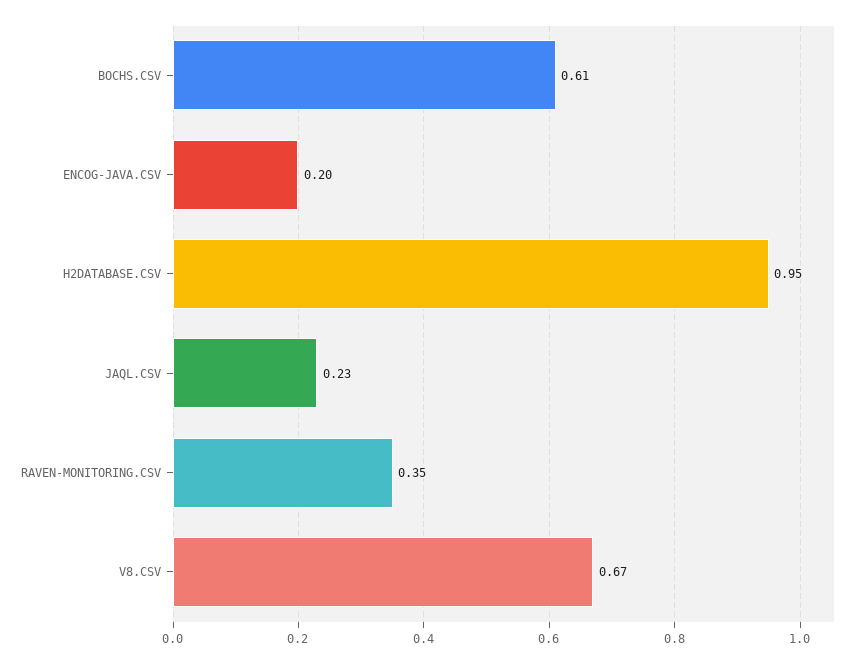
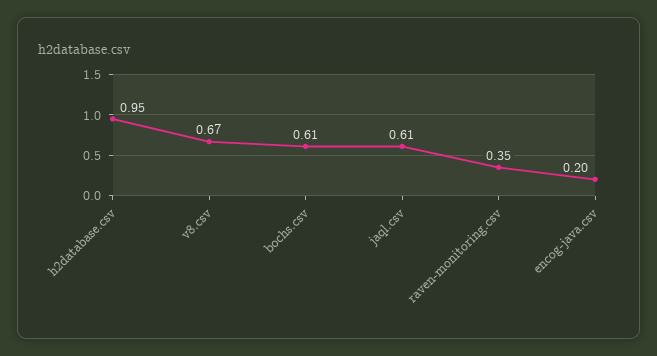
JAQL.CSV: 0.23 -> 0.61

